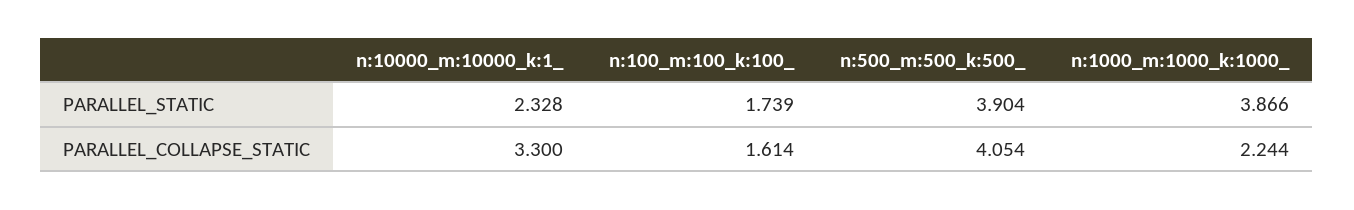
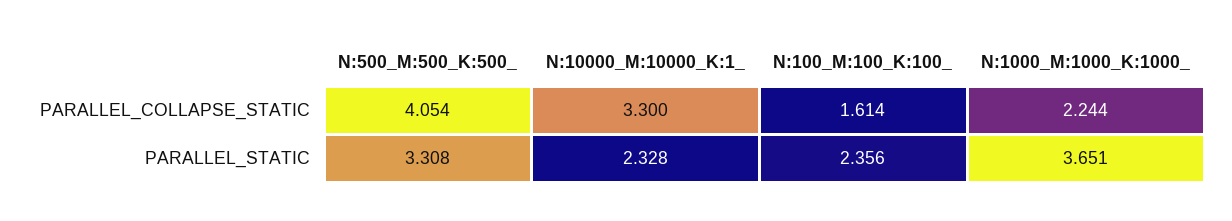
n:100_m:100_k:100_, PARALLEL_STATIC: 1.739 -> 2.356
n:500_m:500_k:500_, PARALLEL_STATIC: 3.904 -> 3.308
n:1000_m:1000_k:1000_, PARALLEL_STATIC: 3.866 -> 3.651

